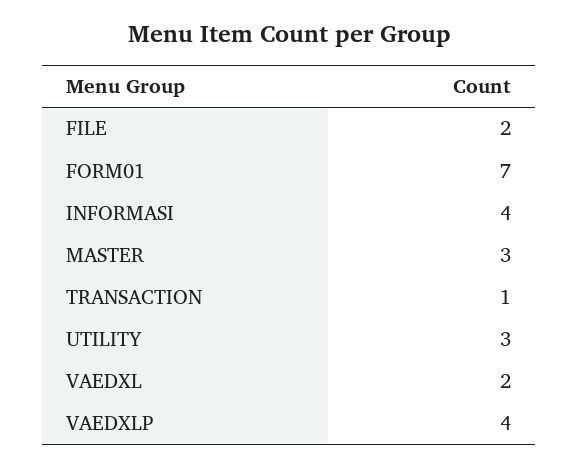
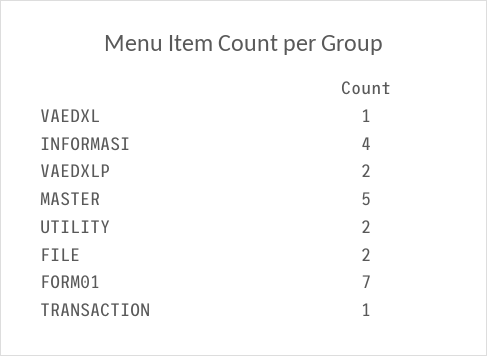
MASTER: 3 -> 5
UTILITY: 3 -> 2
VAEDXL: 2 -> 1
VAEDXLP: 4 -> 2

